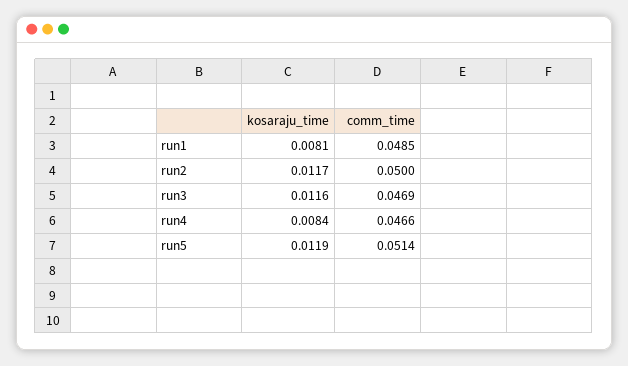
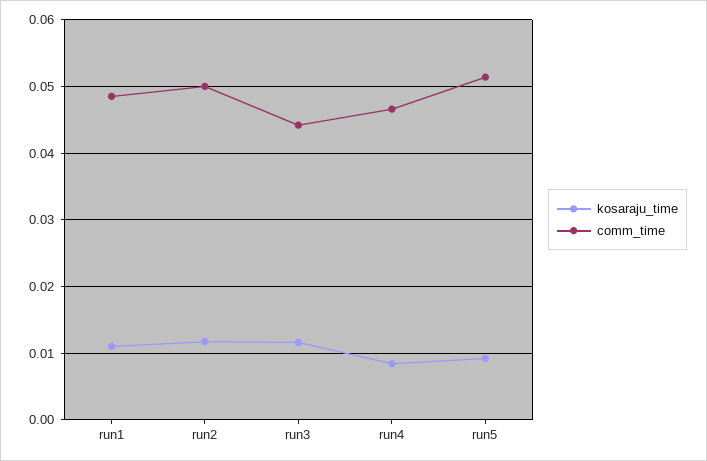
kosaraju_time, run1: 0.0081 -> 0.011
comm_time, run3: 0.0469 -> 0.044
kosaraju_time, run5: 0.0119 -> 0.009

